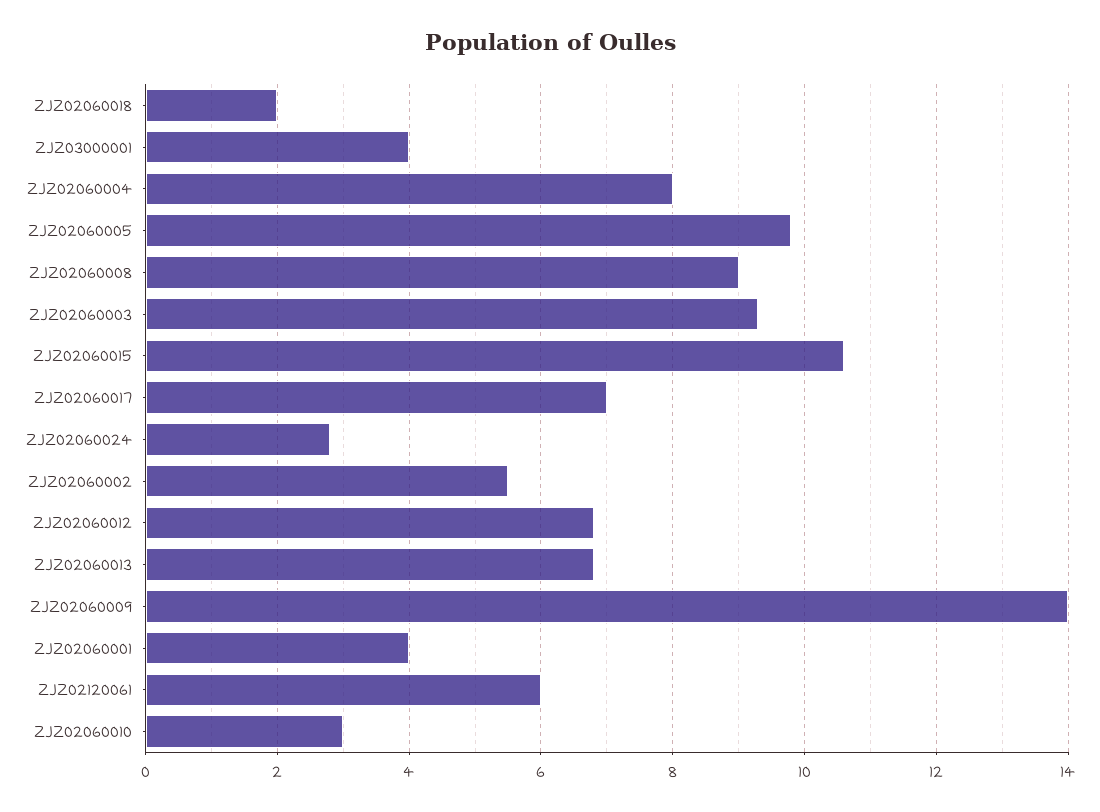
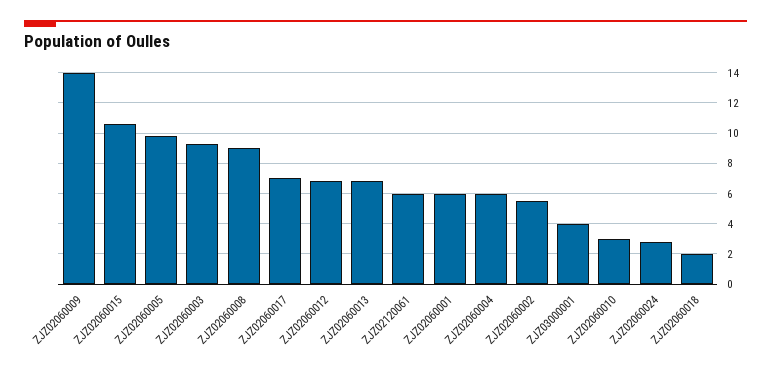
ZJZ02060004: 8 -> 6
ZJZ02060001: 4 -> 6

